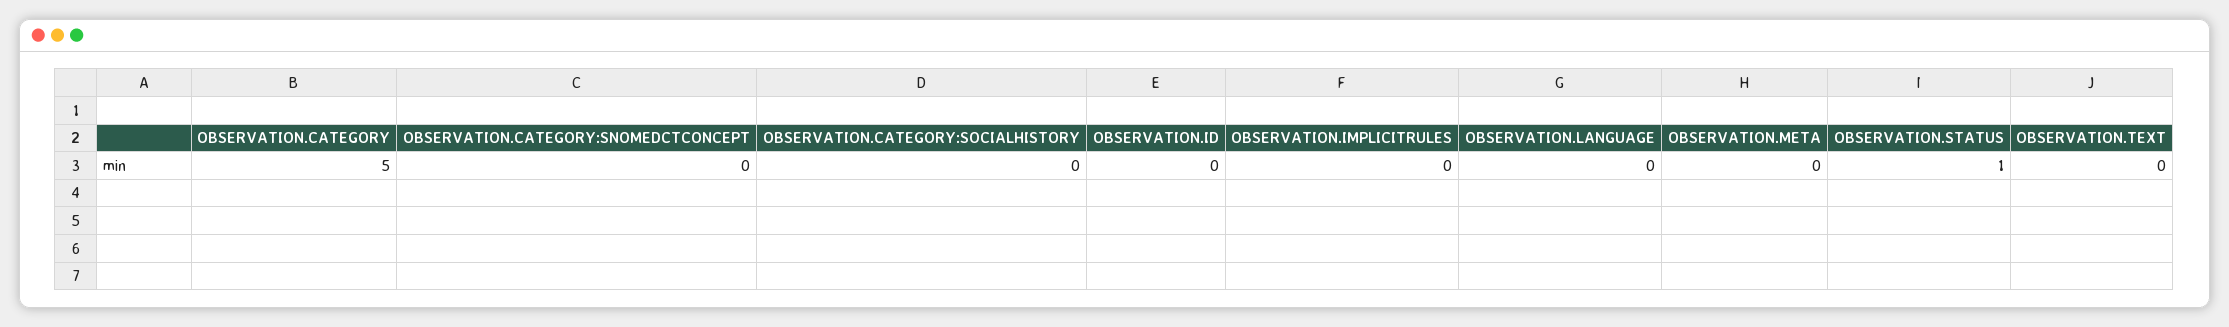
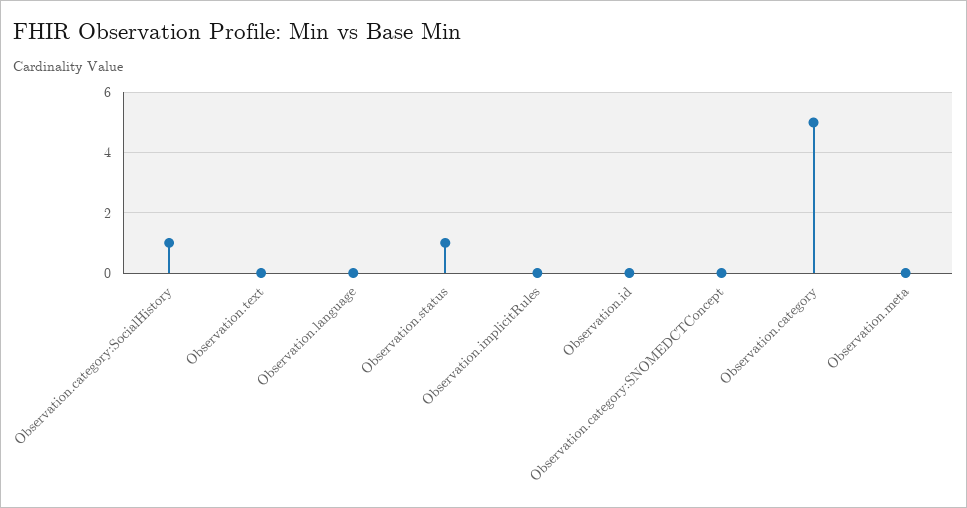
OBSERVATION.CATEGORY:SOCIALHISTORY: 0 -> 1

